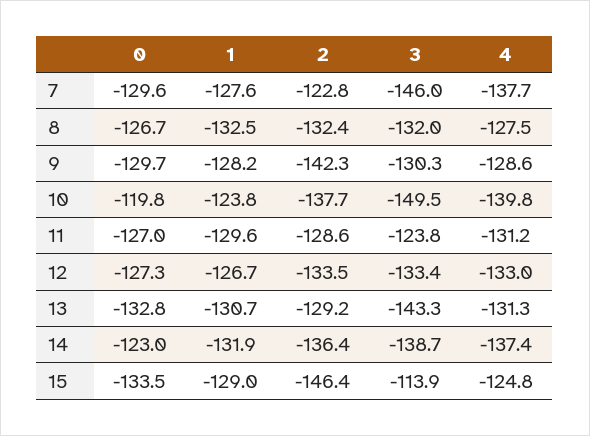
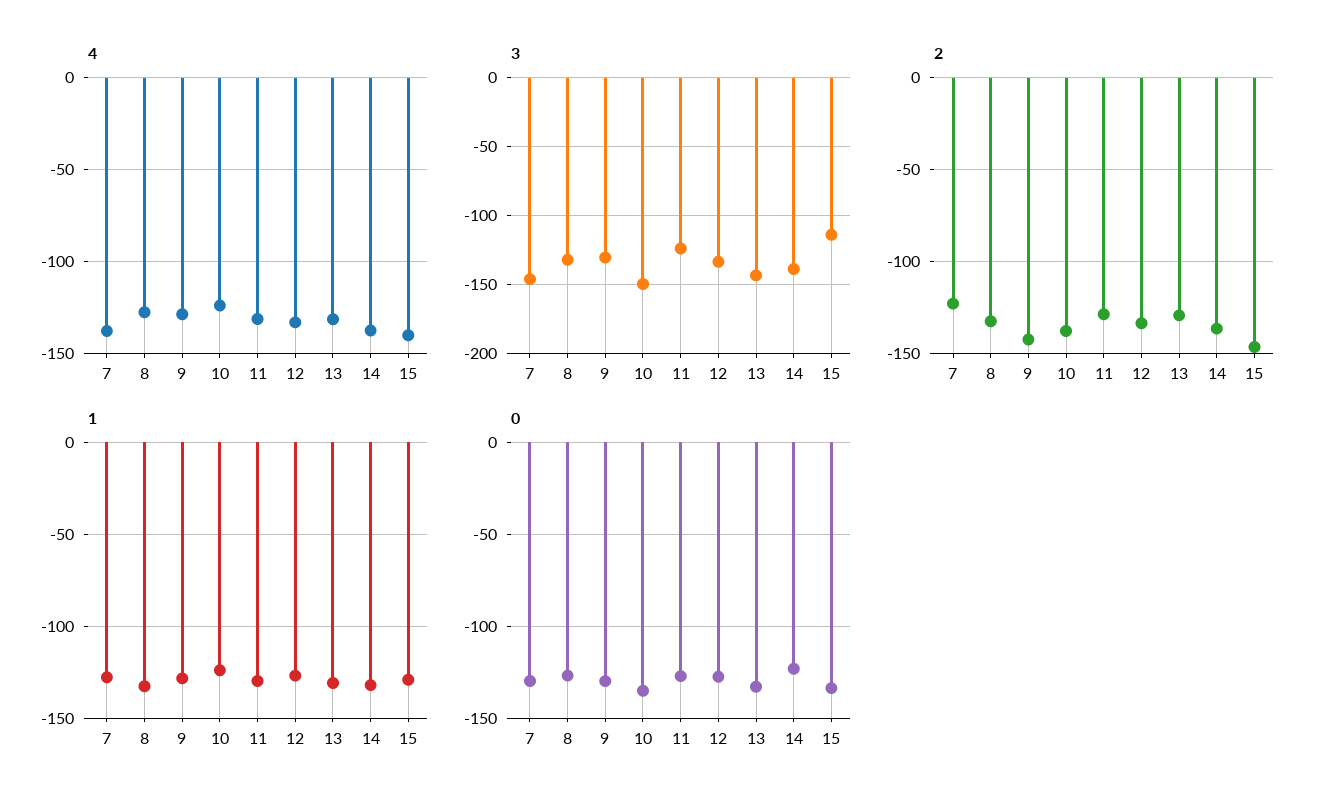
0, 10: -119.8 -> -135
4, 10: -139.8 -> -125
4, 15: -124.8 -> -140

